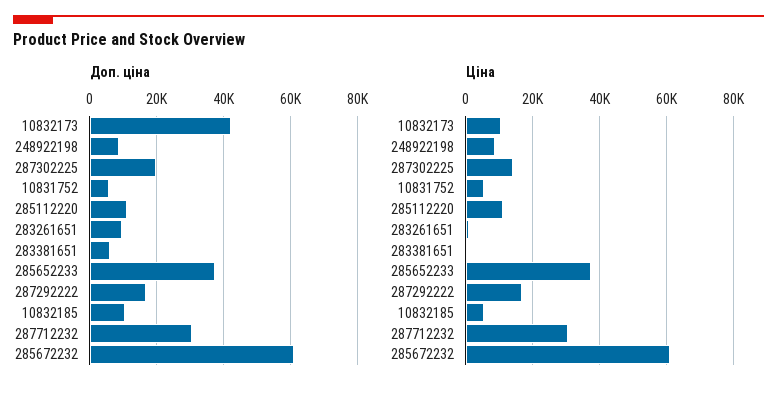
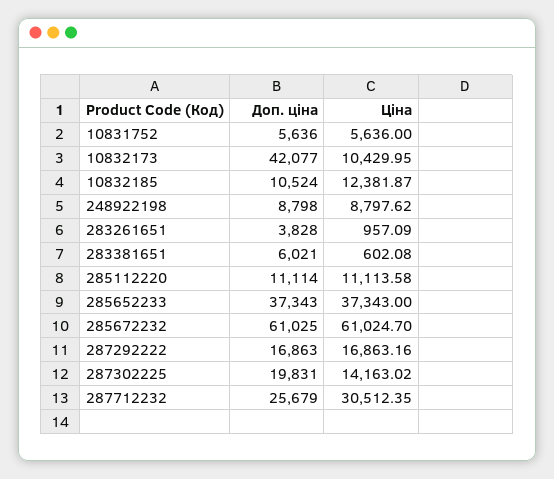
Доп. ціна, 283261651: 10000 -> 3828
Доп. ціна, 287712232: 30000 -> 25679
Ціна, 10832185: 6000 -> 12381.87

